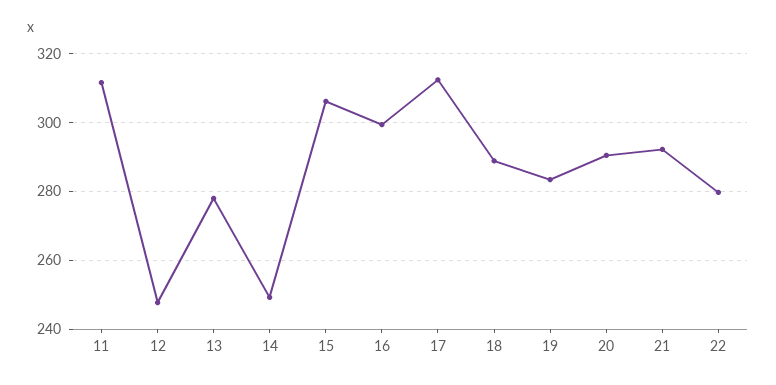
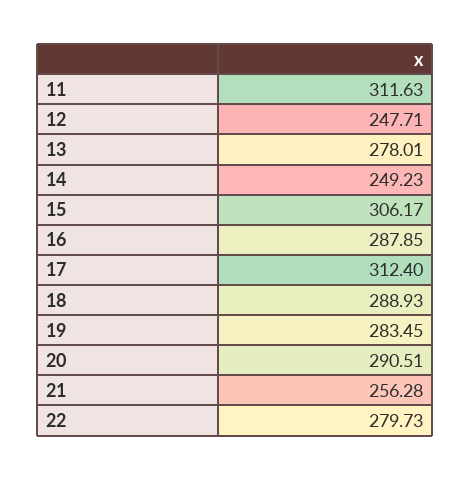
16: 300 -> 287.85
21: 292 -> 256.28

